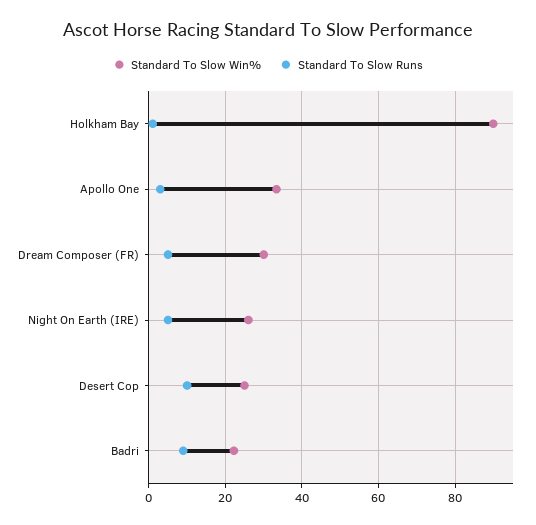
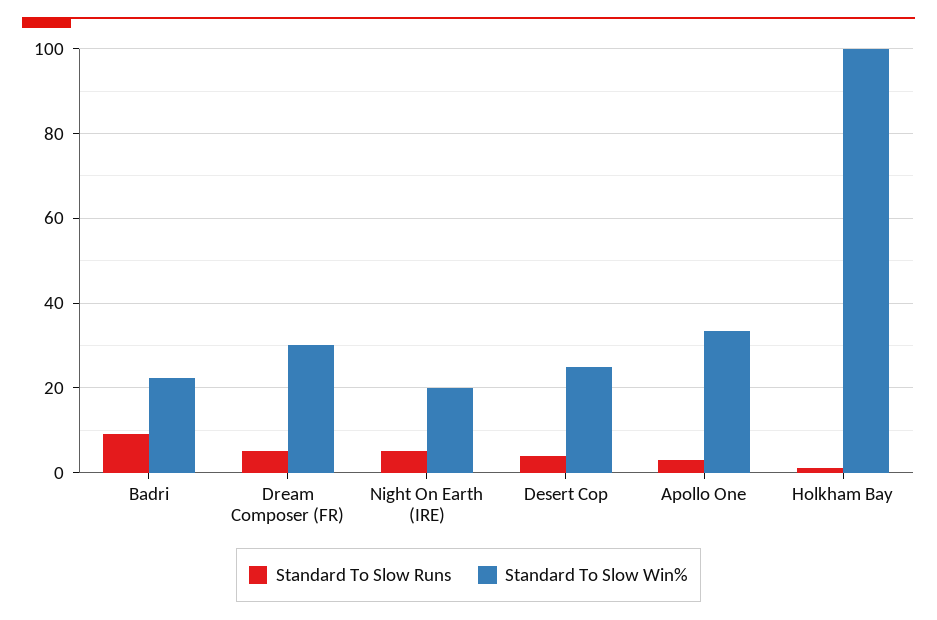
Standard To Slow Win%, Holkham Bay: 90 -> 100
Standard To Slow Win%, Night On Earth (IRE): 26 -> 20
Standard To Slow Runs, Desert Cop: 10 -> 4

